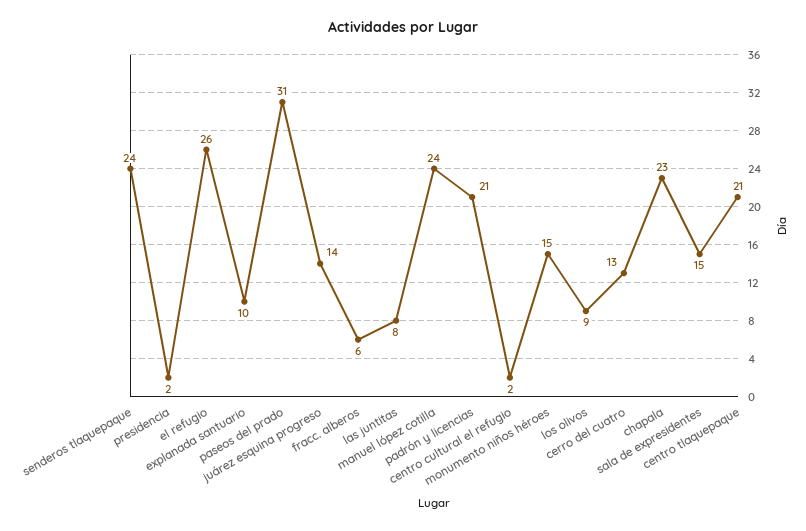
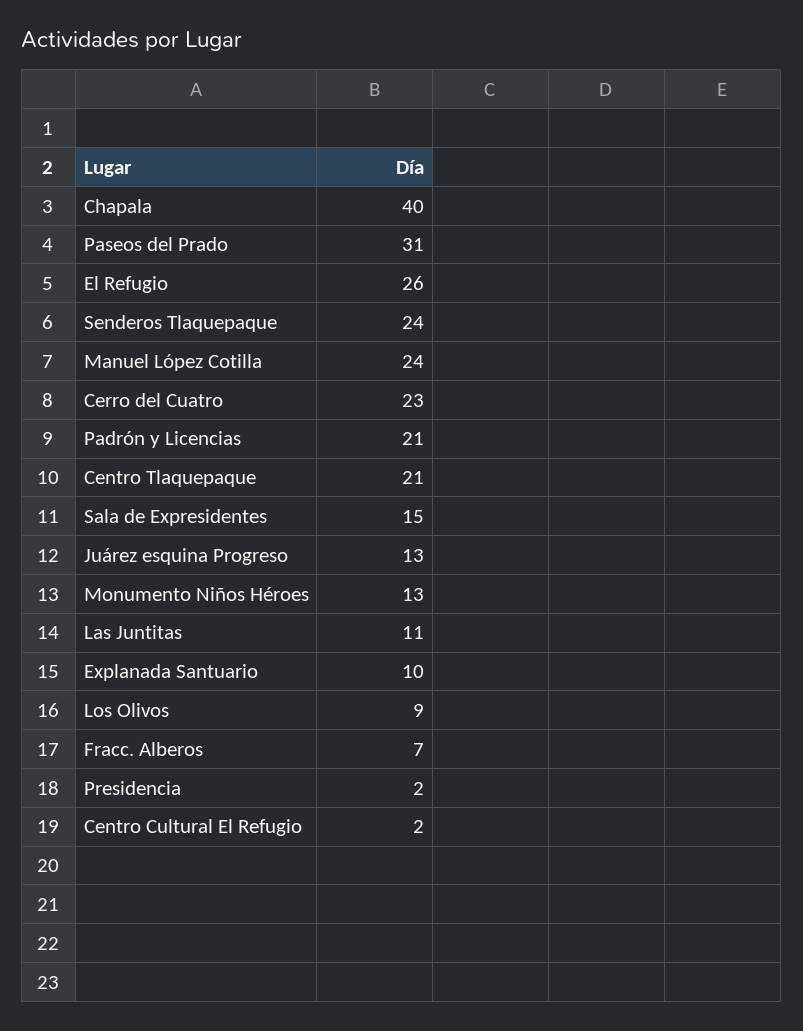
juárez esquina progreso: 14 -> 13
fracc. alberos: 6 -> 7
las juntitas: 8 -> 11
monumento niños héroes: 15 -> 13
cerro del cuatro: 13 -> 23
chapala: 23 -> 40

